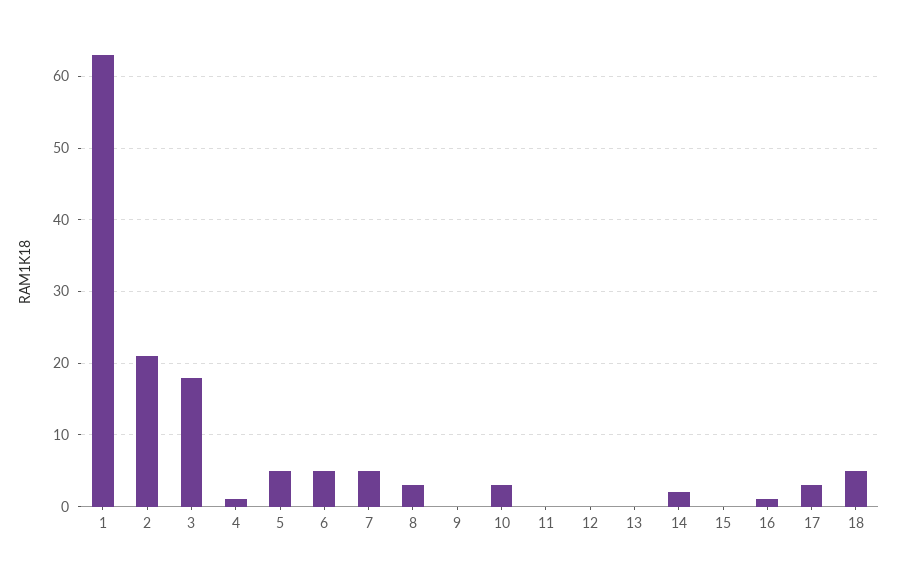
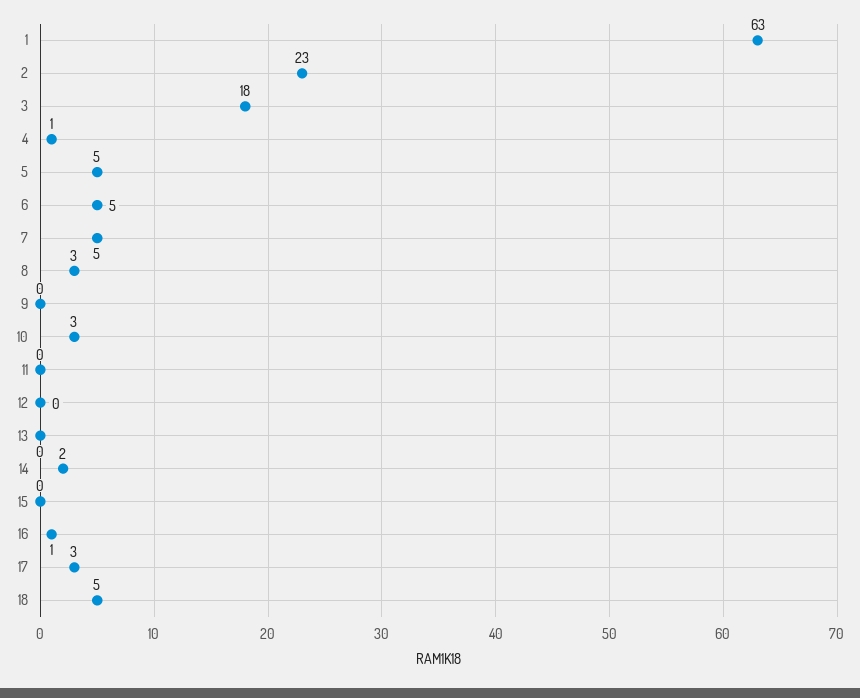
2: 21 -> 23

